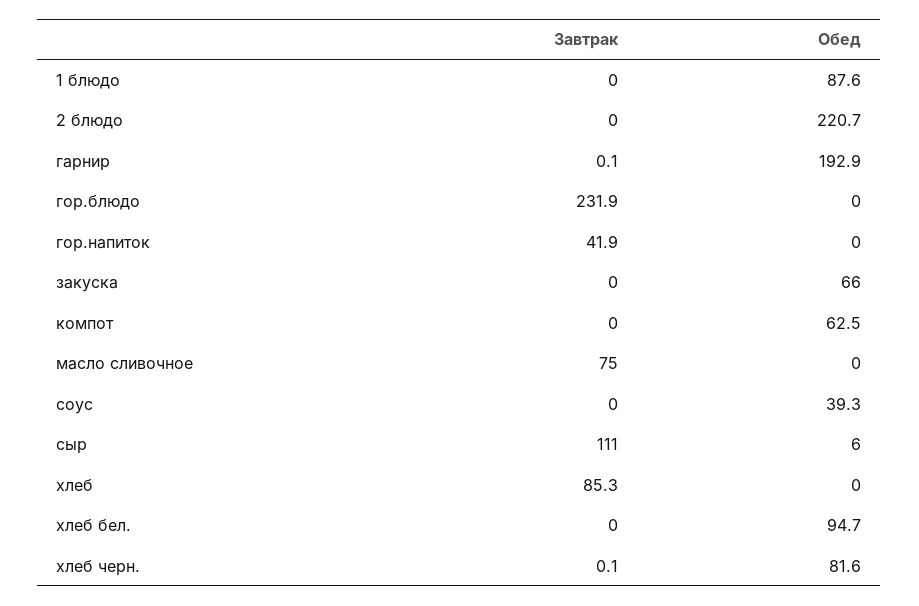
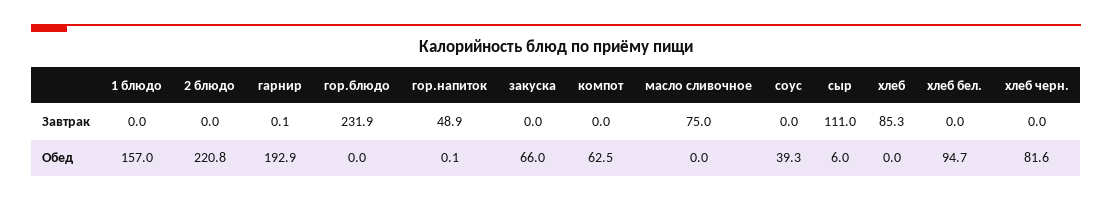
Обед, 1 блюдо: 87.6 -> 157
Обед, 2 блюдо: 220.7 -> 220.8
Завтрак, гор.напиток: 41.9 -> 48.9
Обед, гор.напиток: 0 -> 0.1
Завтрак, хлеб черн.: 0.1 -> 0

